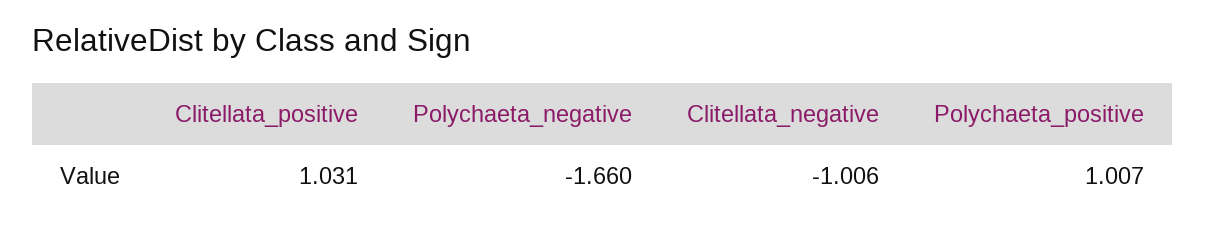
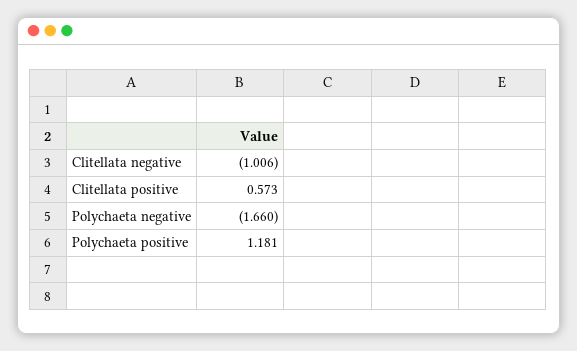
Clitellata_positive: 1.031 -> 0.573
Polychaeta_positive: 1.007 -> 1.181

